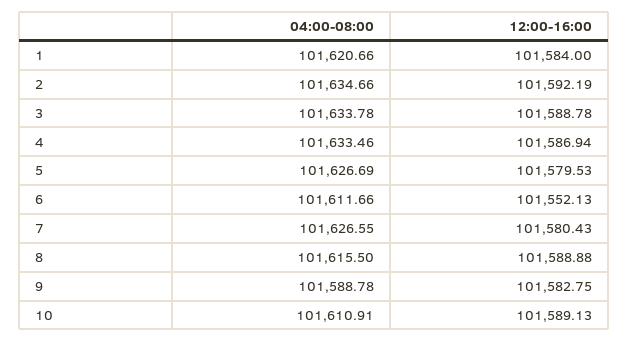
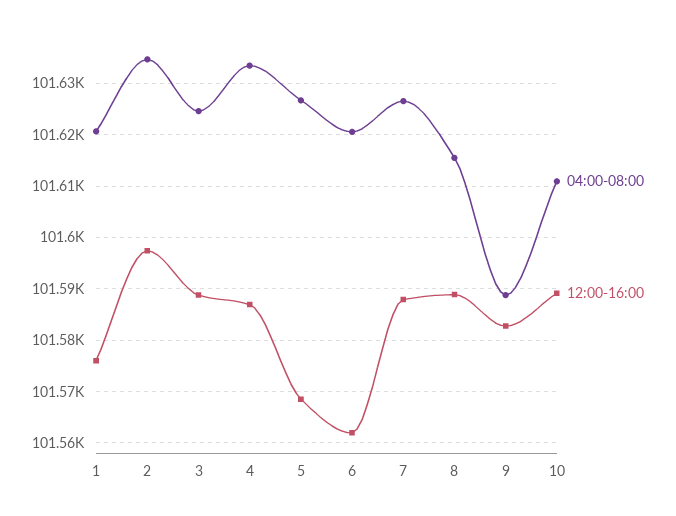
12:00-16:00, 1: 101584 -> 101576
12:00-16:00, 2: 101592.19 -> 101598
04:00-08:00, 3: 101633.78 -> 101624
12:00-16:00, 5: 101579.53 -> 101568
04:00-08:00, 6: 101611.66 -> 101620
12:00-16:00, 6: 101552.13 -> 101562
12:00-16:00, 7: 101580.43 -> 101588

